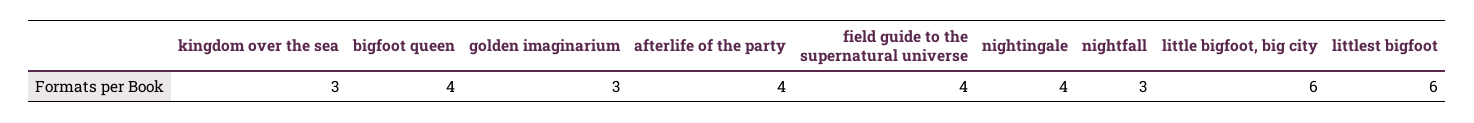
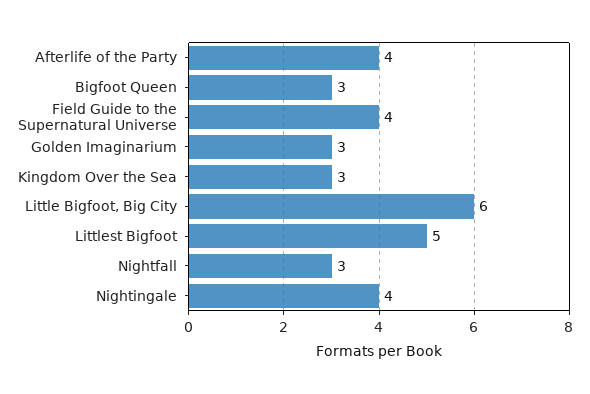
bigfoot queen: 4 -> 3
littlest bigfoot: 6 -> 5

